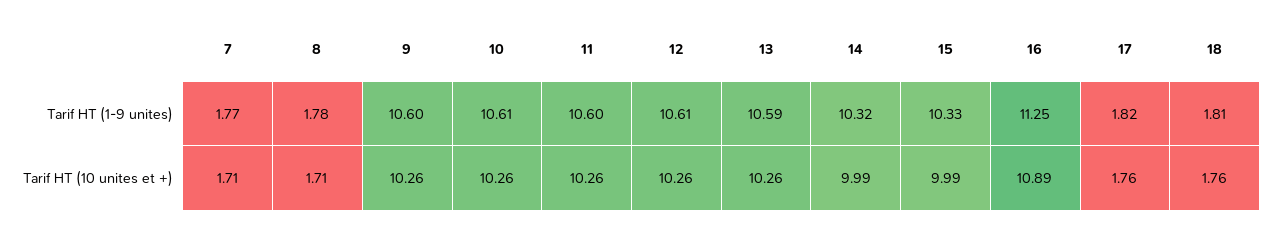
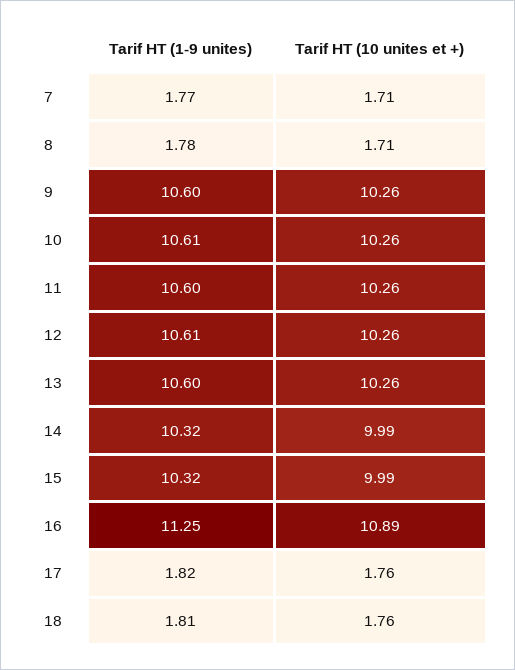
13, Tarif HT (1-9 unites): 10.59 -> 10.6
15, Tarif HT (1-9 unites): 10.33 -> 10.32

